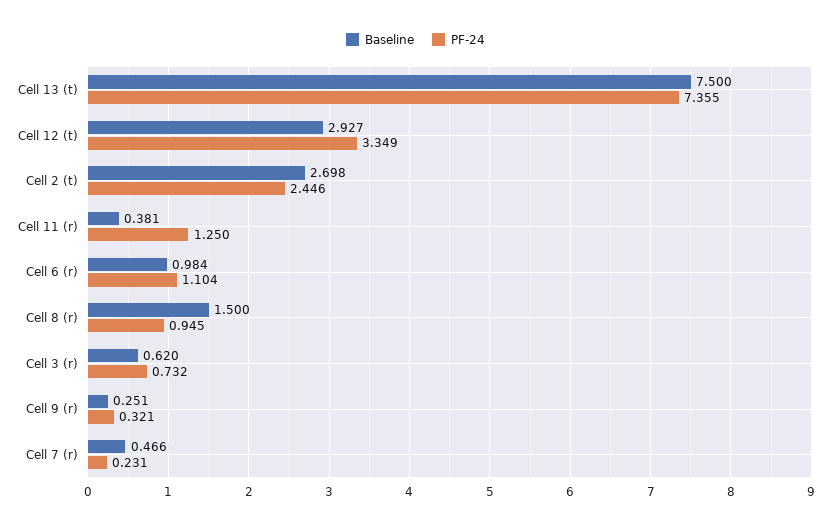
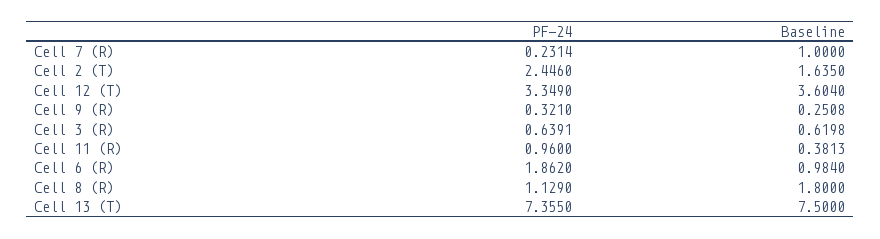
Baseline, Cell 12 (t): 2.927 -> 3.604
Baseline, Cell 2 (t): 2.698 -> 1.635
PF-24, Cell 11 (r): 1.25 -> 0.96
PF-24, Cell 6 (r): 1.104 -> 1.862
Baseline, Cell 8 (r): 1.5 -> 1.8
PF-24, Cell 8 (r): 0.945 -> 1.129
PF-24, Cell 3 (r): 0.732 -> 0.6391
Baseline, Cell 7 (r): 0.466 -> 1

